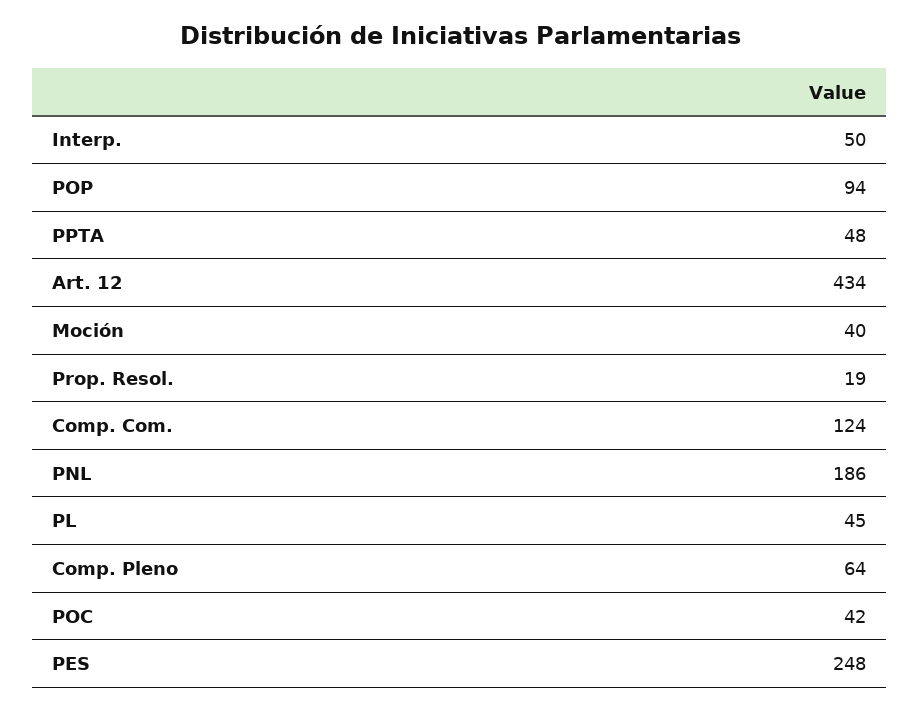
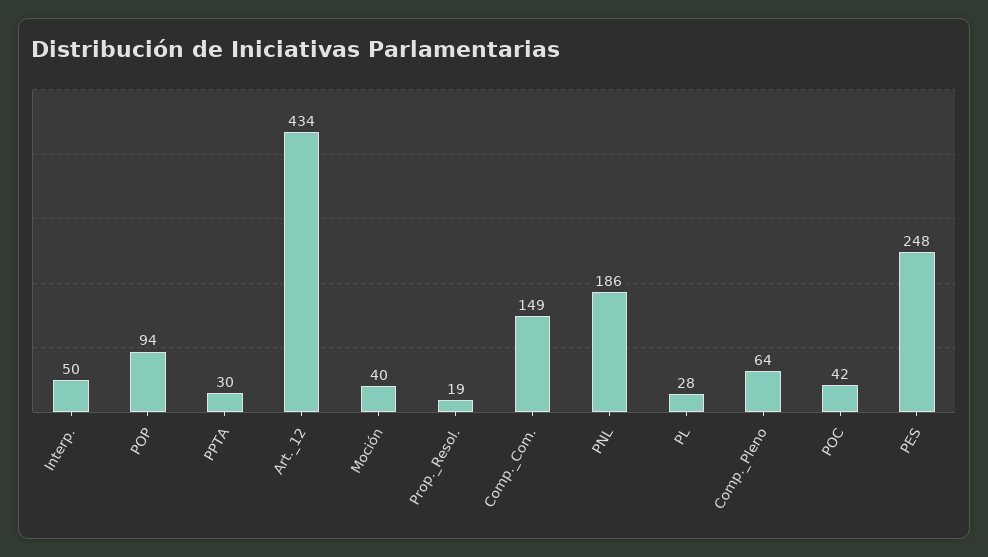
PPTA: 48 -> 30
Comp. Com.: 124 -> 149
PL: 45 -> 28

